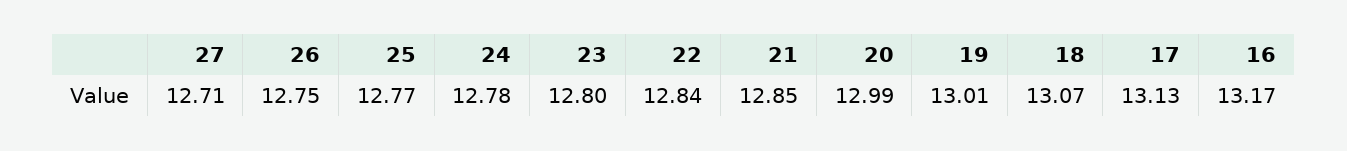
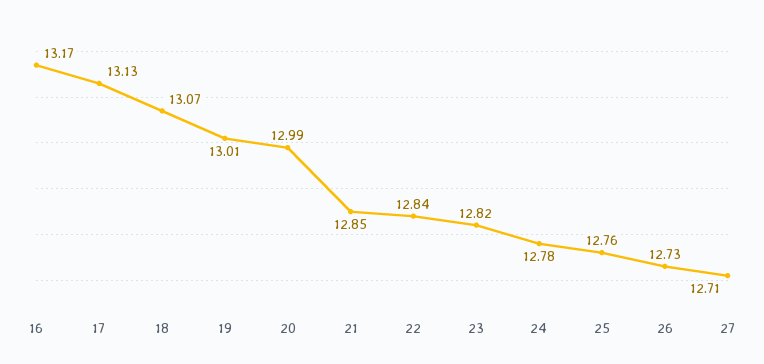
26: 12.75 -> 12.73
25: 12.77 -> 12.76
23: 12.8 -> 12.82

